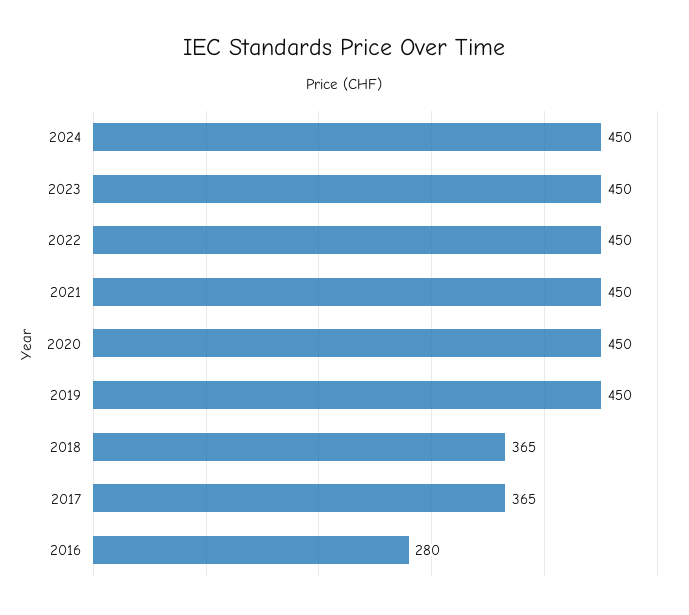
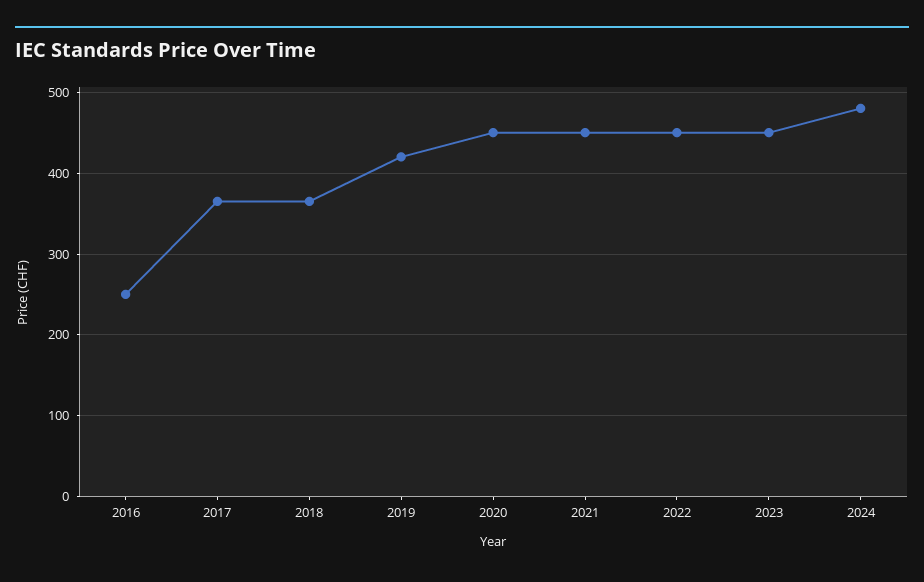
2024: 450 -> 480
2019: 450 -> 420
2016: 280 -> 250

